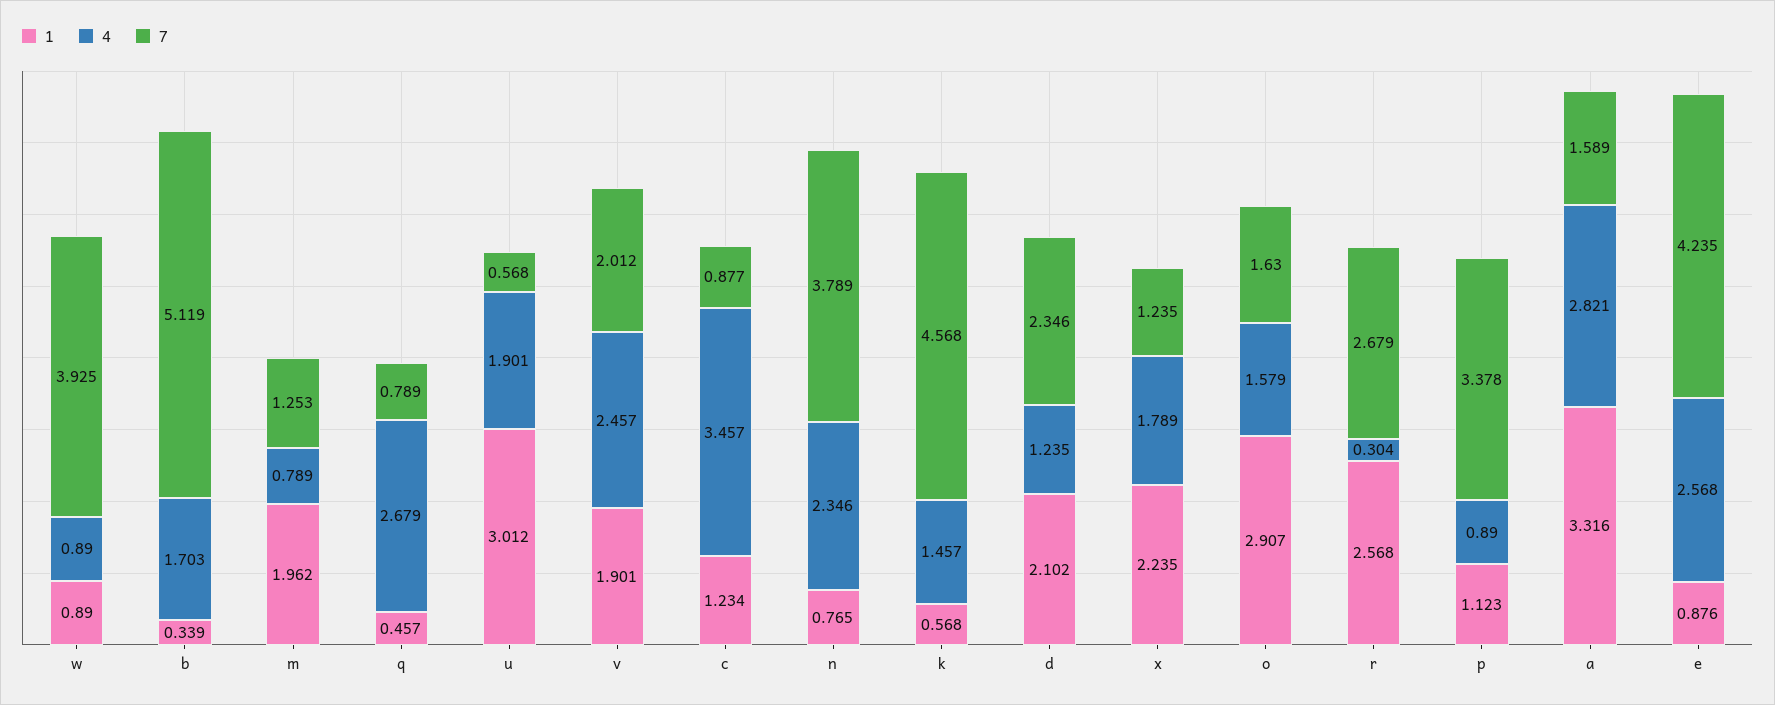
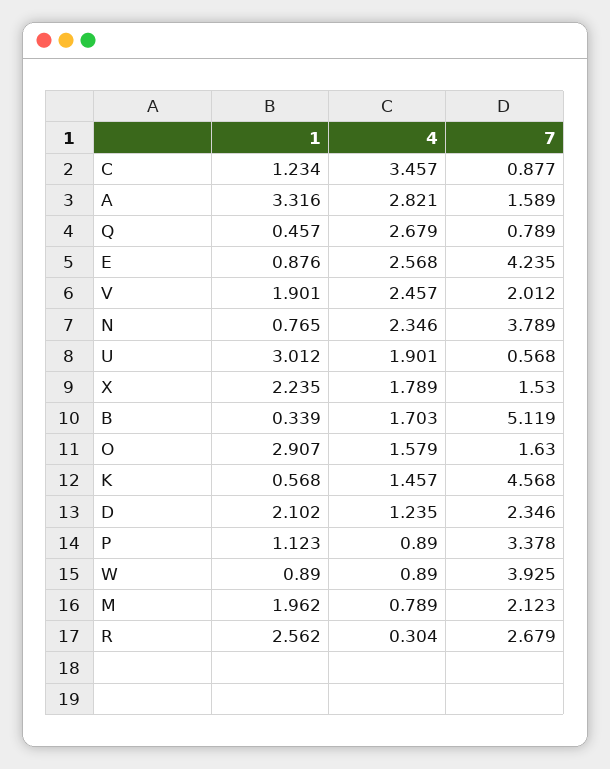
7, m: 1.253 -> 2.123
7, x: 1.235 -> 1.53
1, r: 2.568 -> 2.562

